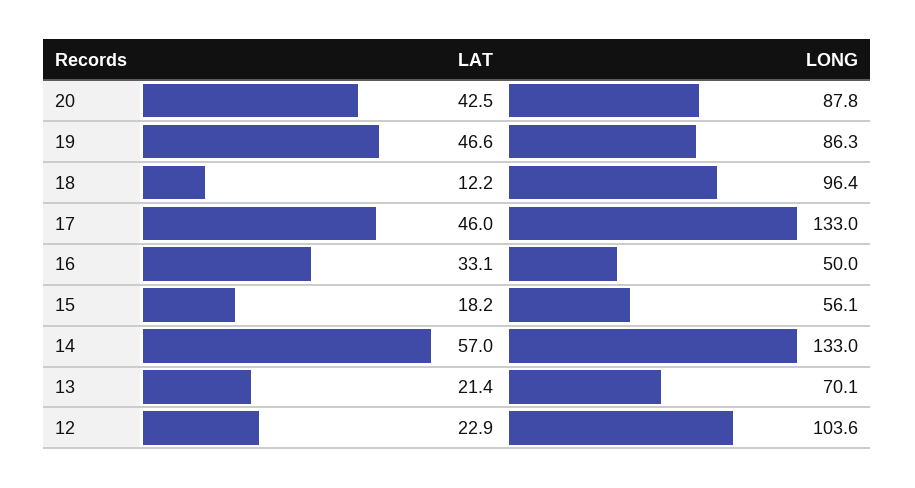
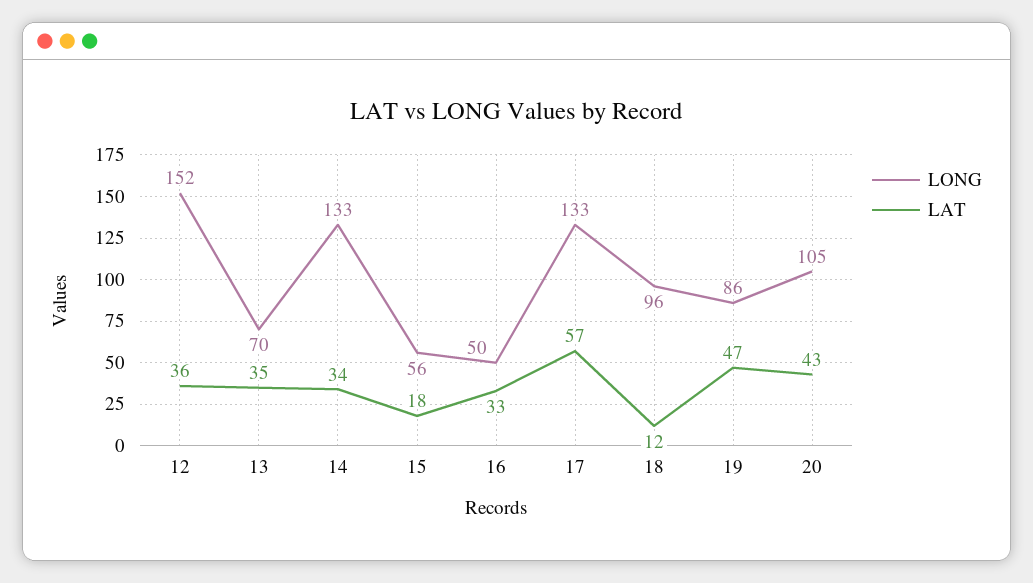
LONG, 20: 87.8 -> 105
LAT, 17: 46 -> 57
LAT, 14: 57 -> 34
LAT, 13: 21.4 -> 35
LAT, 12: 22.9 -> 36
LONG, 12: 103.6 -> 152

